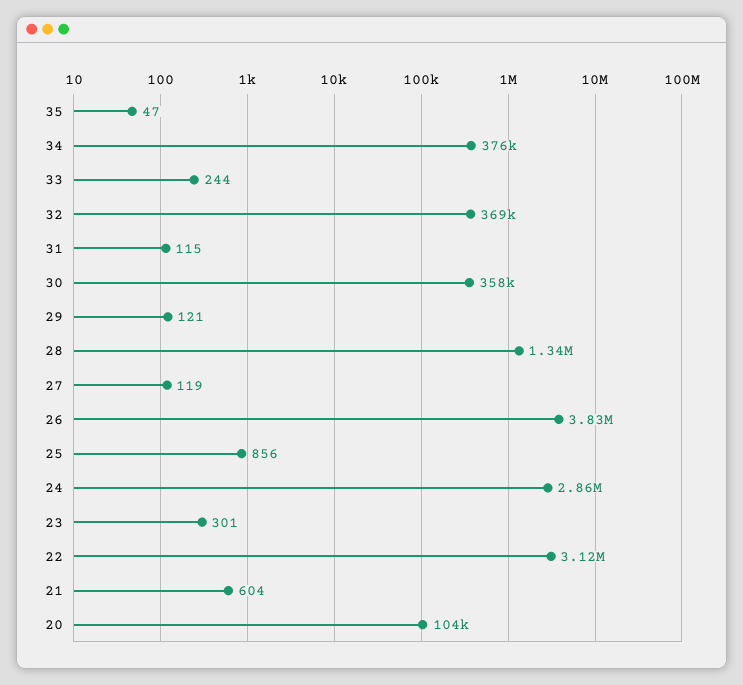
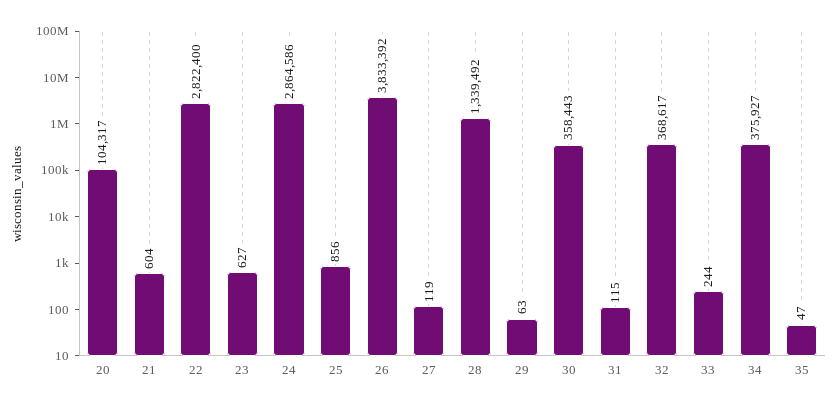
29: 121 -> 63
23: 301 -> 627
22: 3120000 -> 2822400

